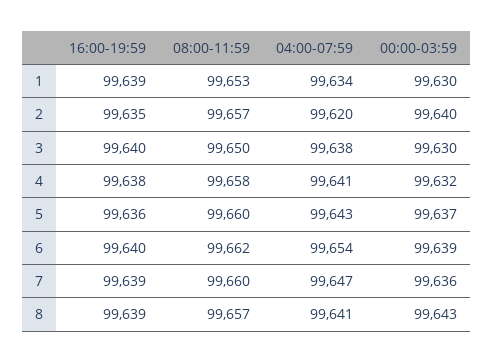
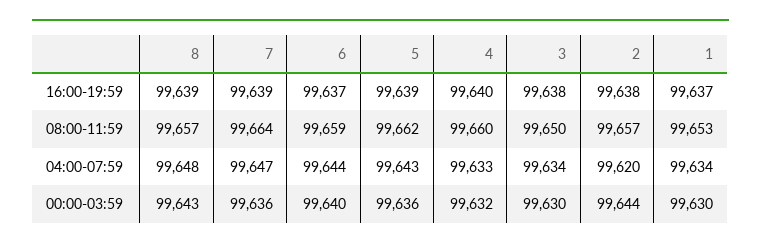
16:00-19:59, 1: 99639 -> 99637
16:00-19:59, 2: 99635 -> 99638
00:00-03:59, 2: 99640 -> 99644
16:00-19:59, 3: 99640 -> 99638
04:00-07:59, 3: 99638 -> 99634
16:00-19:59, 4: 99638 -> 99640
08:00-11:59, 4: 99658 -> 99660
04:00-07:59, 4: 99641 -> 99633
16:00-19:59, 5: 99636 -> 99639
08:00-11:59, 5: 99660 -> 99662
00:00-03:59, 5: 99637 -> 99636
16:00-19:59, 6: 99640 -> 99637
08:00-11:59, 6: 99662 -> 99659
04:00-07:59, 6: 99654 -> 99644
00:00-03:59, 6: 99639 -> 99640
08:00-11:59, 7: 99660 -> 99664
04:00-07:59, 8: 99641 -> 99648

